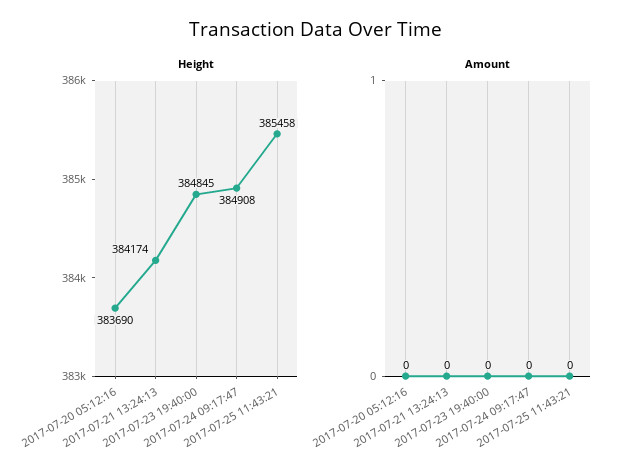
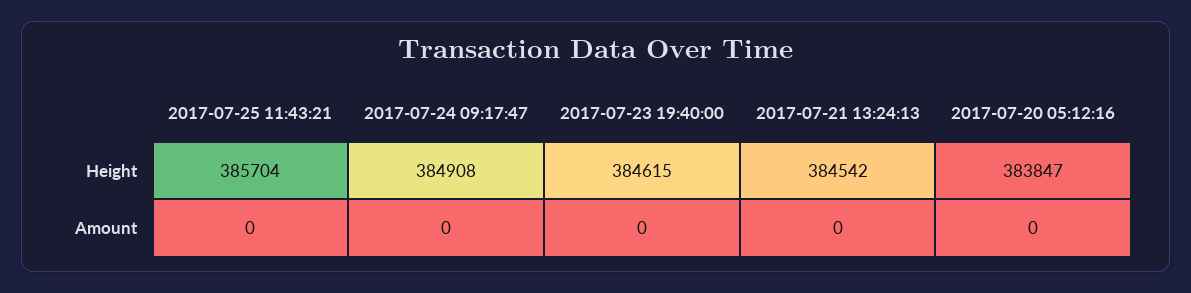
Height, 2017-07-20 05:12:16: 383690 -> 383847
Height, 2017-07-21 13:24:13: 384174 -> 384542
Height, 2017-07-23 19:40:00: 384845 -> 384615
Height, 2017-07-25 11:43:21: 385458 -> 385704

